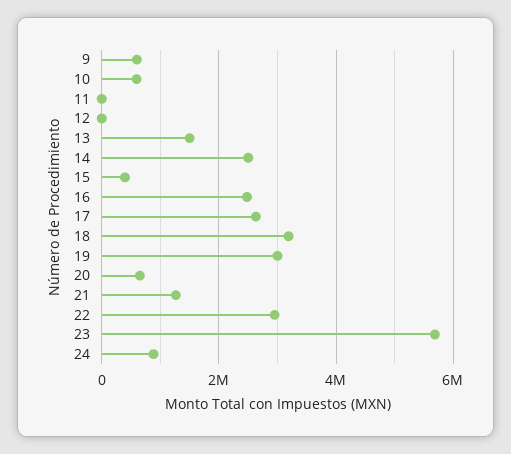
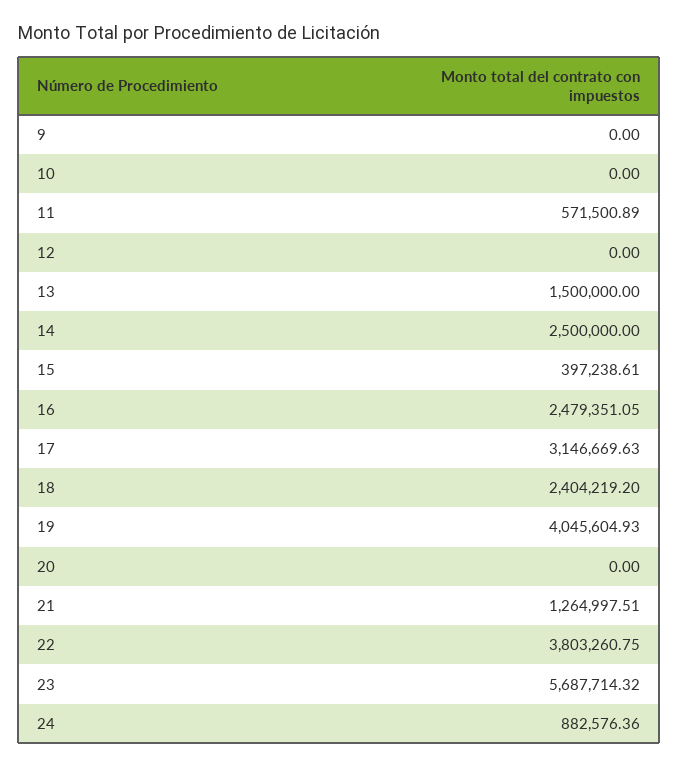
9: 600000 -> 0
10: 600000 -> 0
11: 0 -> 571500.89
17: 2600000 -> 3146669.63
18: 3200000 -> 2404219.2
19: 3000000 -> 4045604.93
20: 600000 -> 0
22: 3000000 -> 3803260.75

